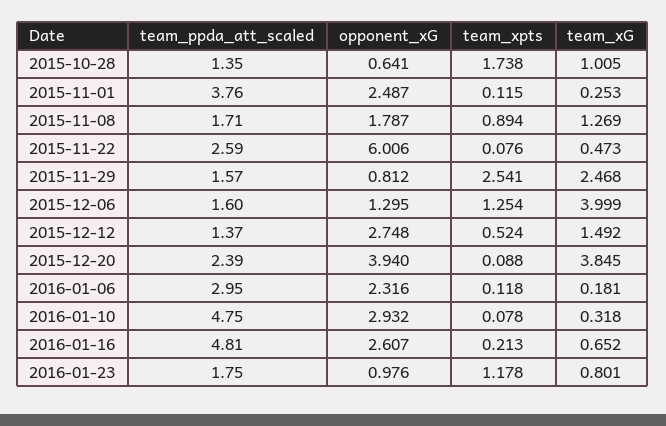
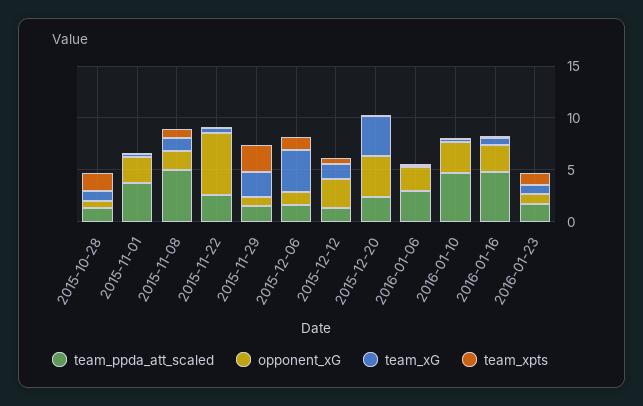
team_ppda_att_scaled, 2015-11-08: 1.71 -> 5

